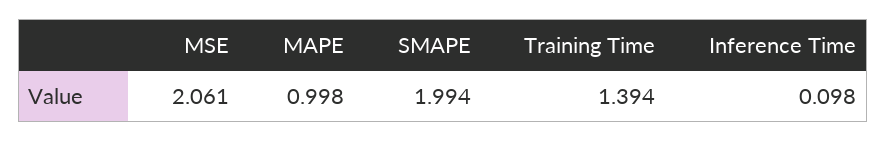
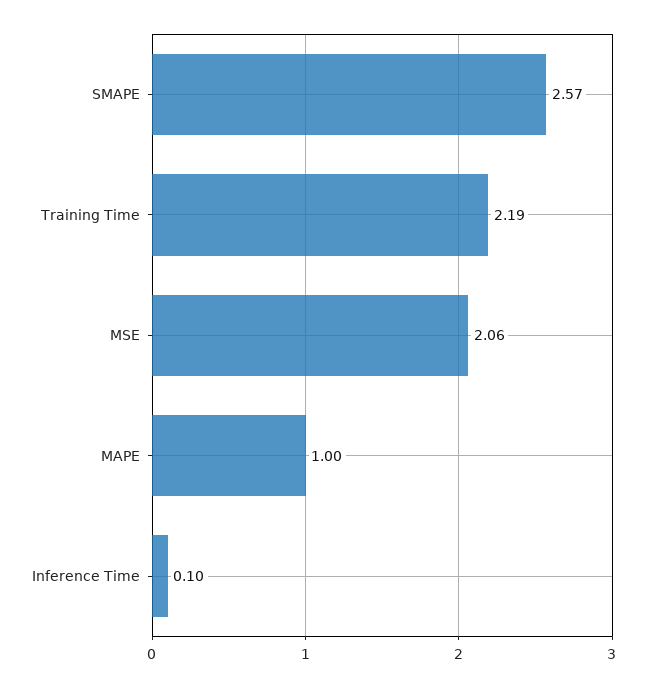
SMAPE: 1.994 -> 2.57
Training Time: 1.394 -> 2.19

